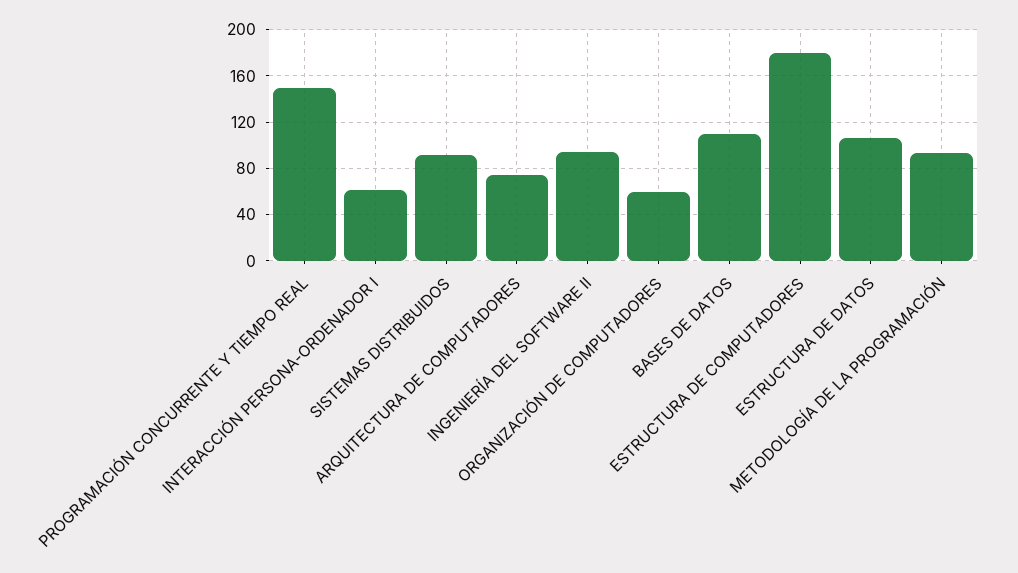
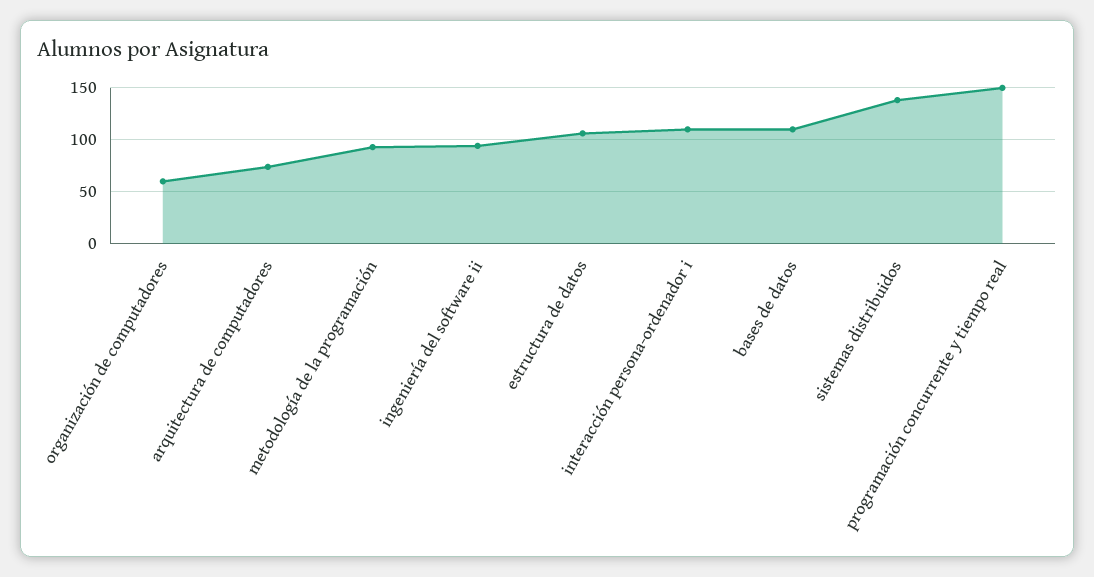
INTERACCIÓN PERSONA-ORDENADOR I: 60 -> 110
SISTEMAS DISTRIBUIDOS: 90 -> 140
ESTRUCTURA DE COMPUTADORES: 180 -> none

